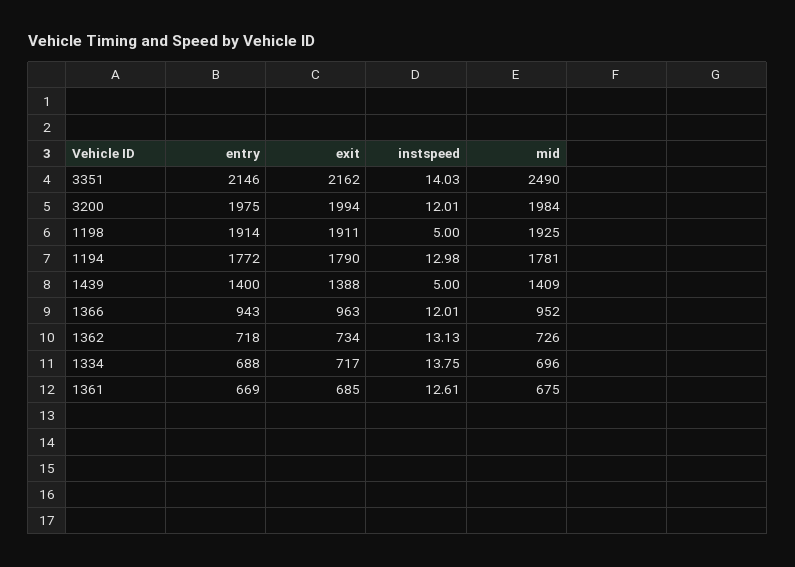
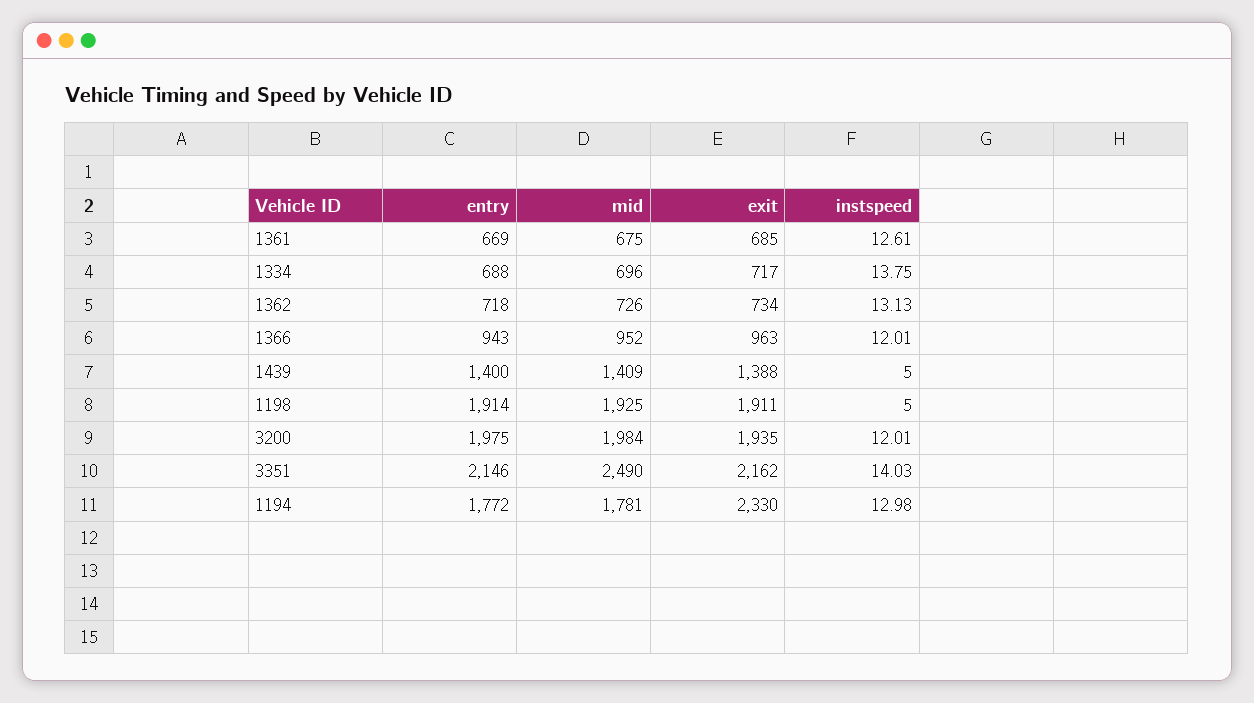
exit, 3200: 1994 -> 1935
exit, 1194: 1790 -> 2330

